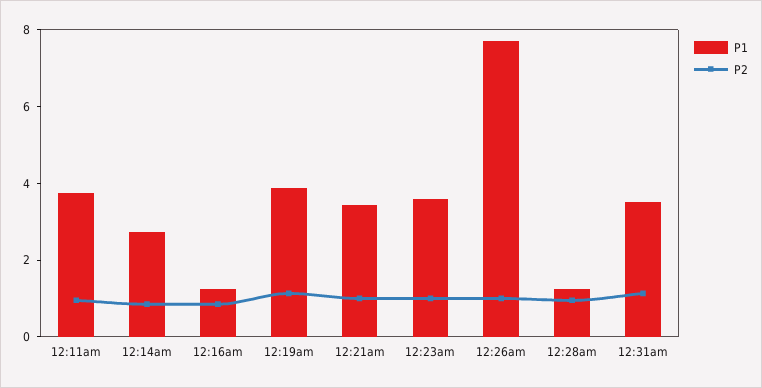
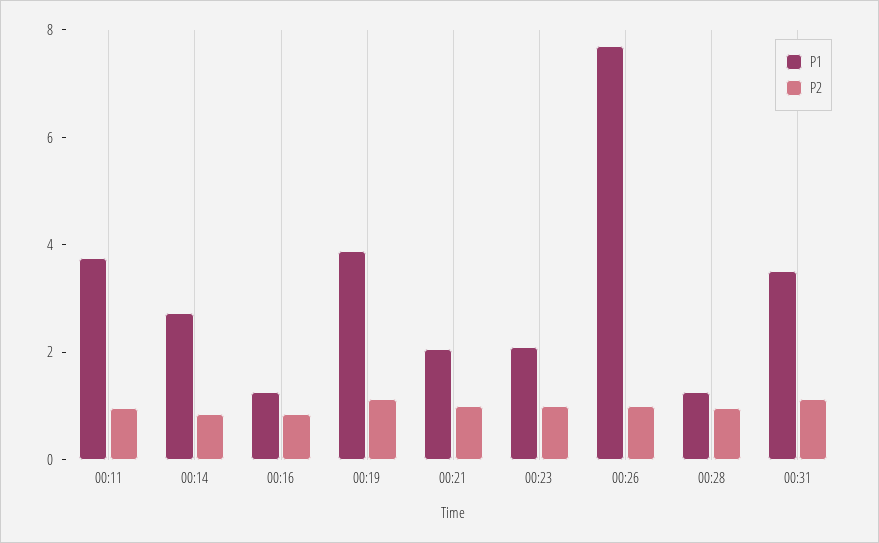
P1, 12:21am: 3.5 -> 2
P1, 12:23am: 3.5 -> 2

